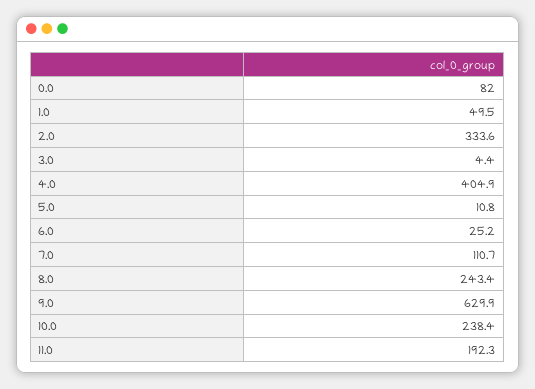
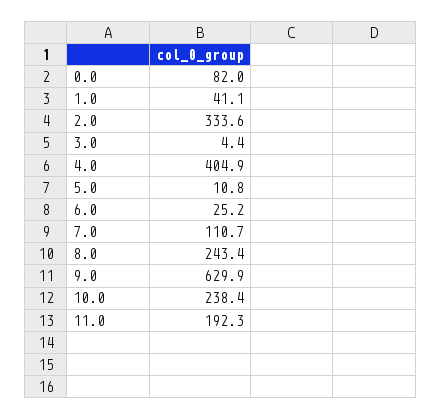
1.0: 49.5 -> 41.1

